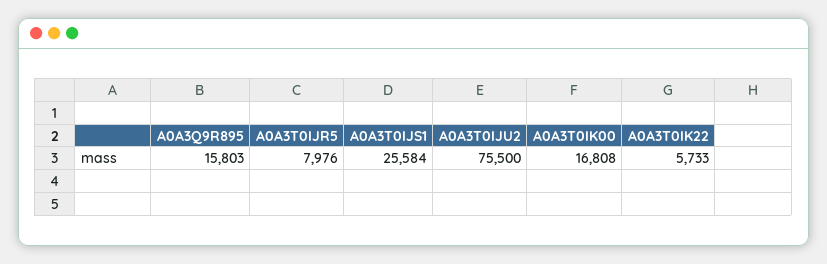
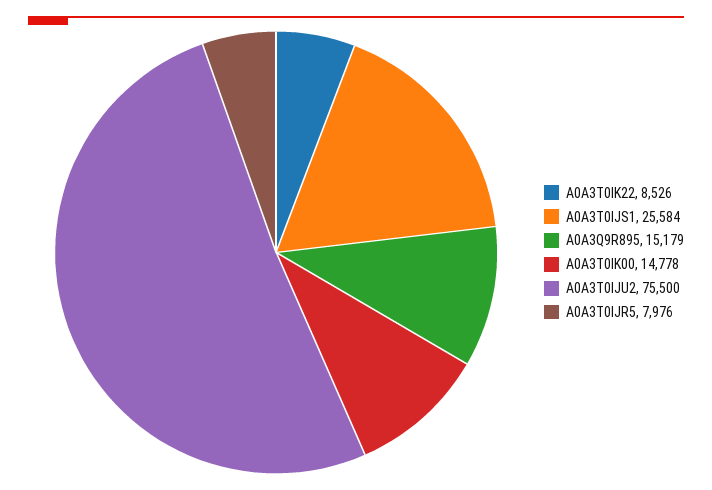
A0A3Q9R895: 15803 -> 15179
A0A3T0IK00: 16808 -> 14778
A0A3T0IK22: 5733 -> 8526

